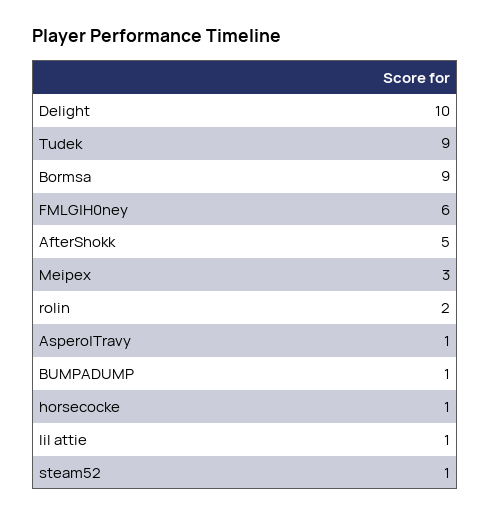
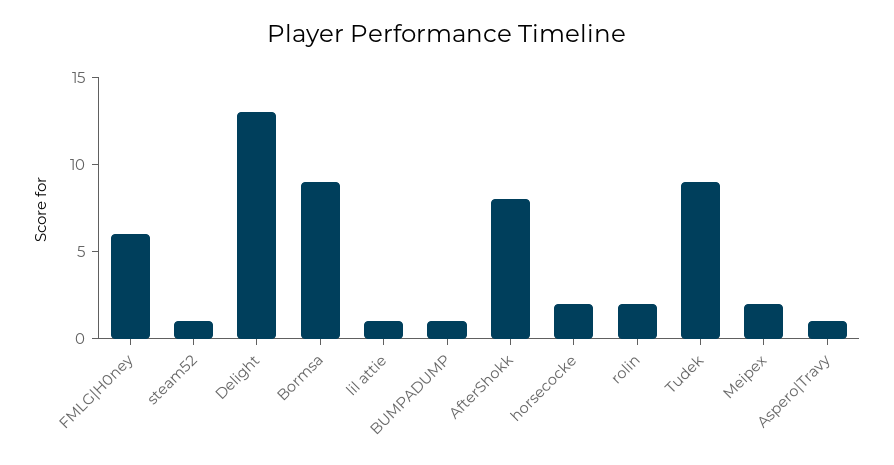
Delight: 10 -> 13
AfterShokk: 5 -> 8
Meipex: 3 -> 2
horsecocke: 1 -> 2

